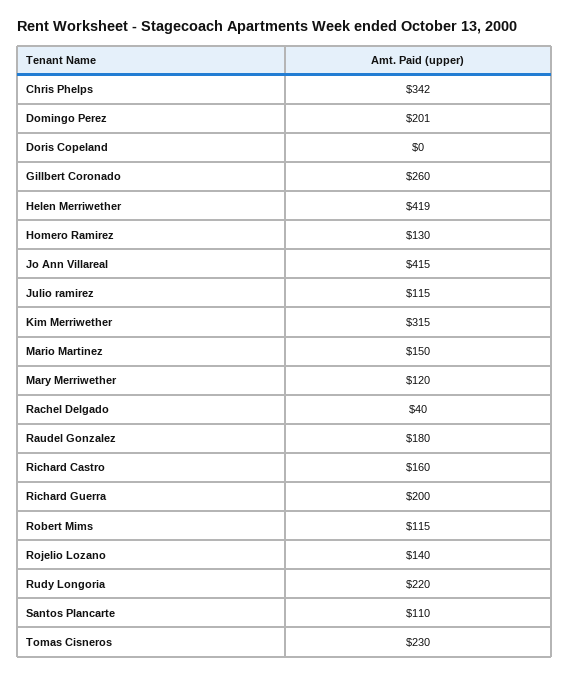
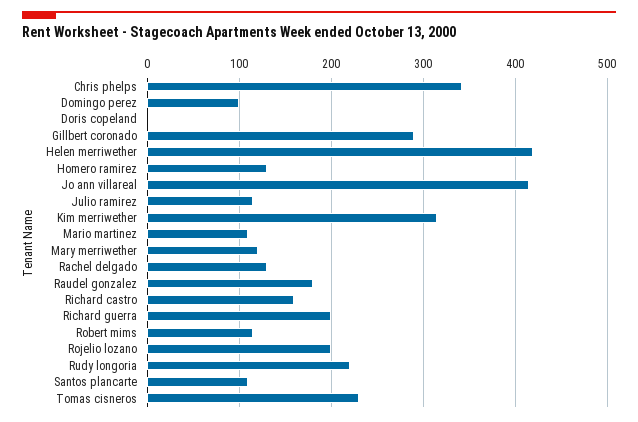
Domingo Perez: 201 -> 100
Gillbert Coronado: 260 -> 290
Mario Martinez: 150 -> 110
Rachel Delgado: 40 -> 130
Rojelio Lozano: 140 -> 200

